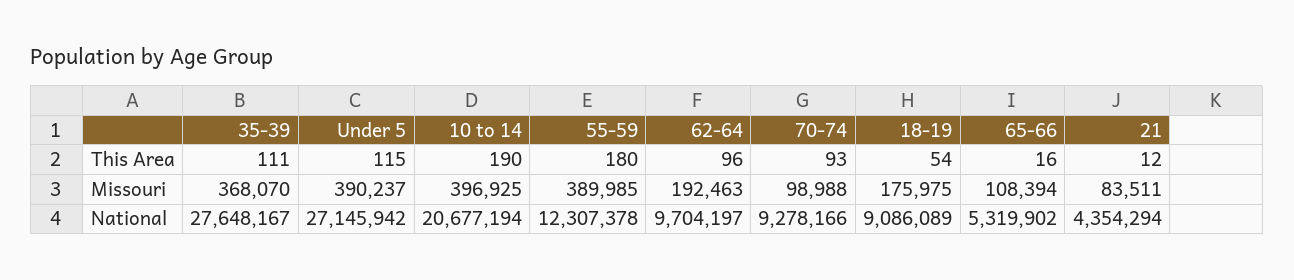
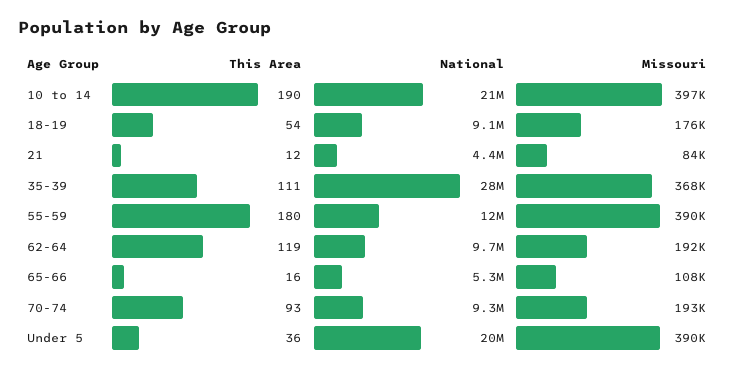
Under 5, This Area: 115 -> 36
62-64, This Area: 96 -> 119
70-74, Missouri: 98988 -> 193000
Under 5, National: 27145942 -> 20000000

